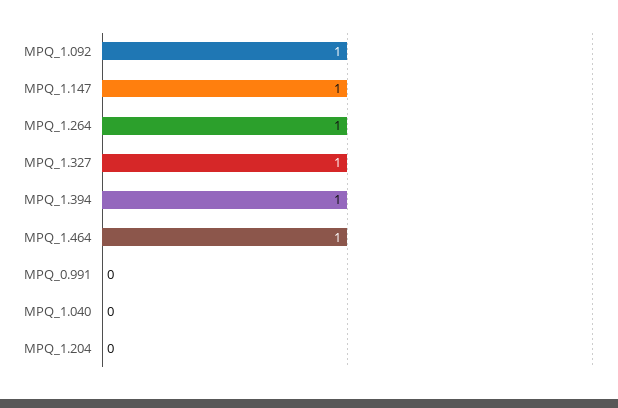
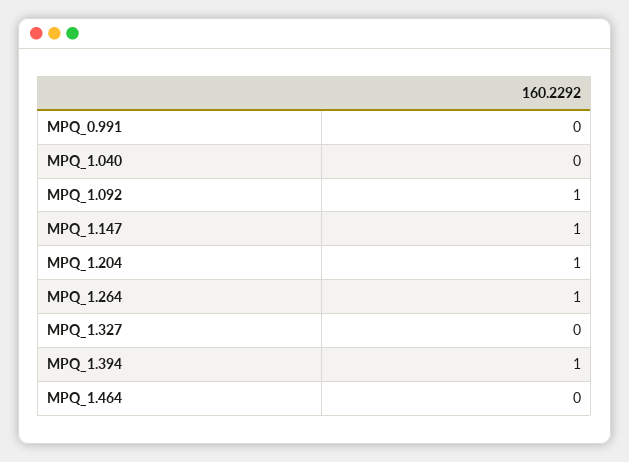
MPQ_1.327: 1 -> 0
MPQ_1.464: 1 -> 0
MPQ_1.204: 0 -> 1

